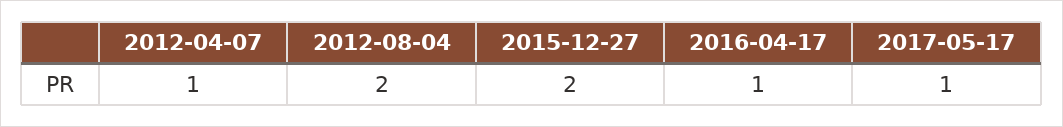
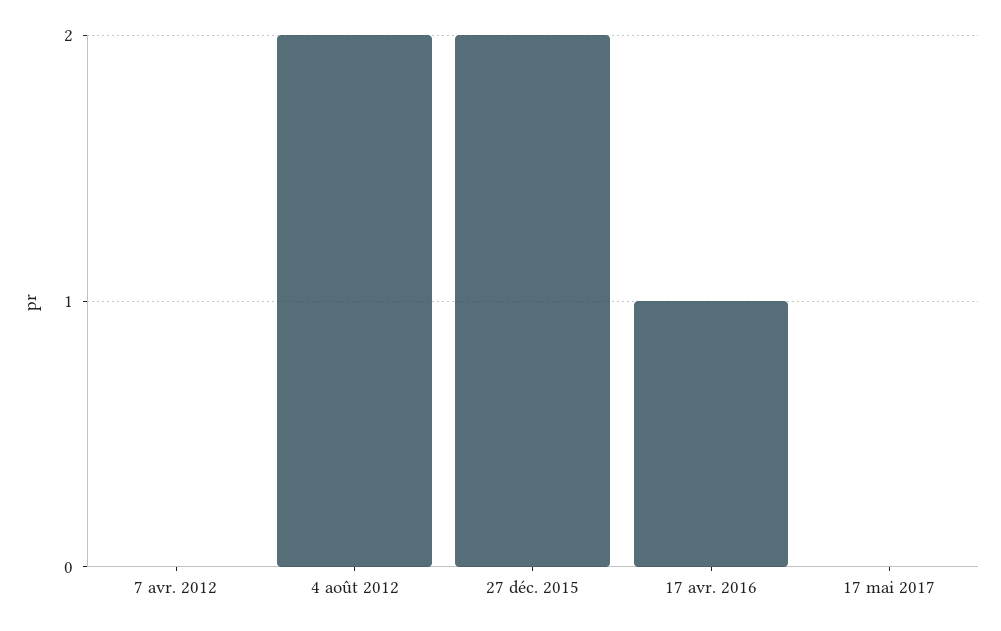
2012-04-07: 1 -> 0
2017-05-17: 1 -> 0

